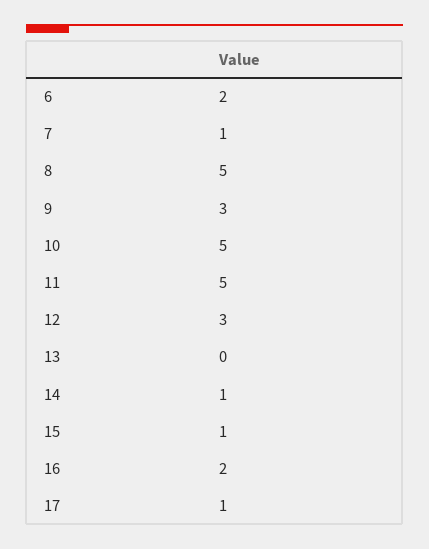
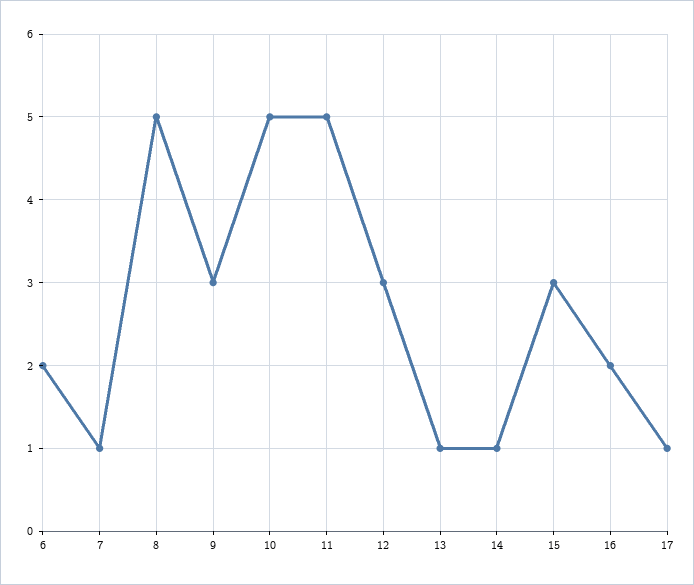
13: 0 -> 1
15: 1 -> 3

